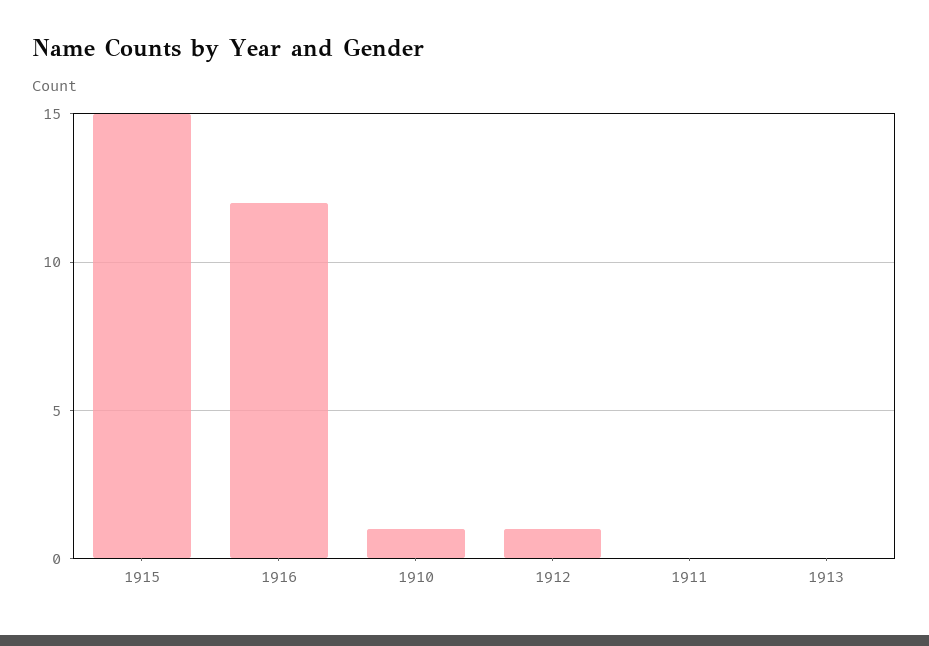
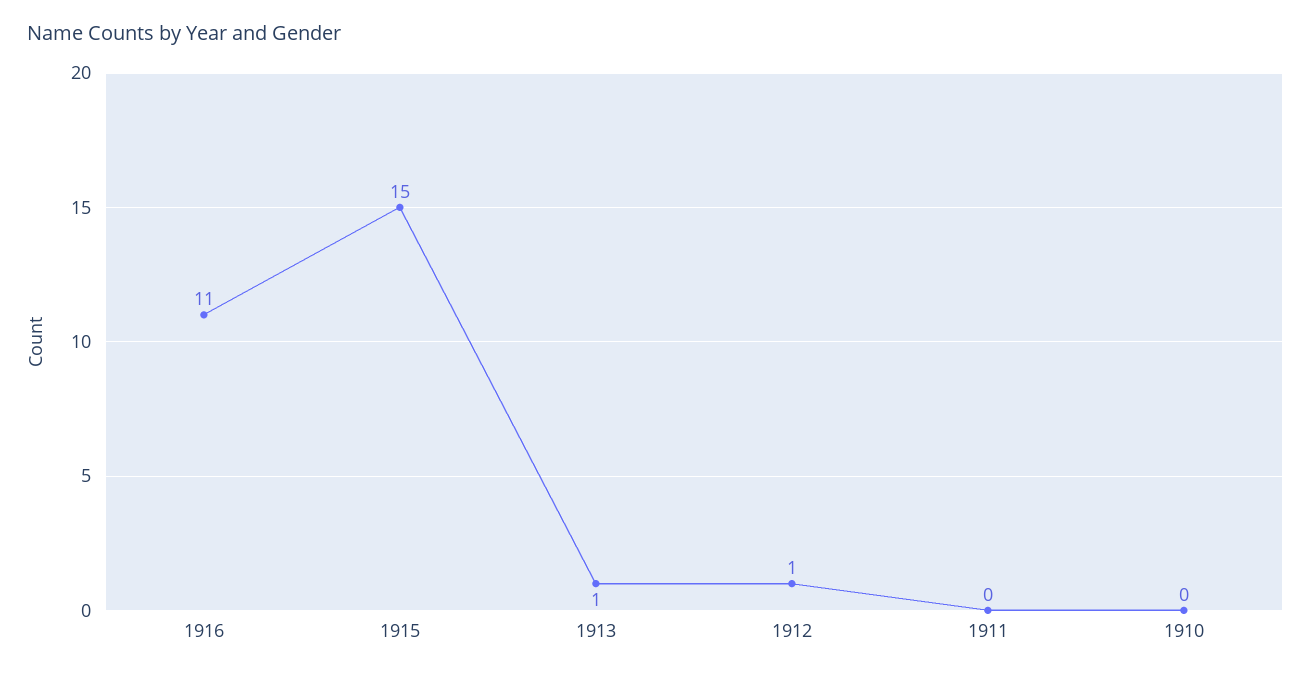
1916: 12 -> 11
1910: 1 -> 0
1913: 0 -> 1

